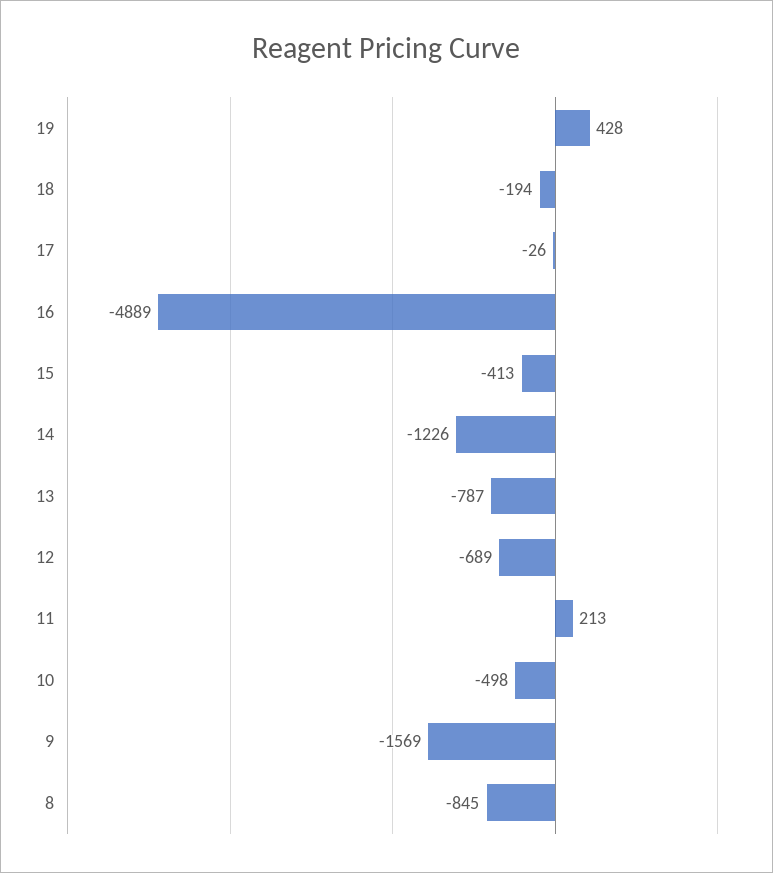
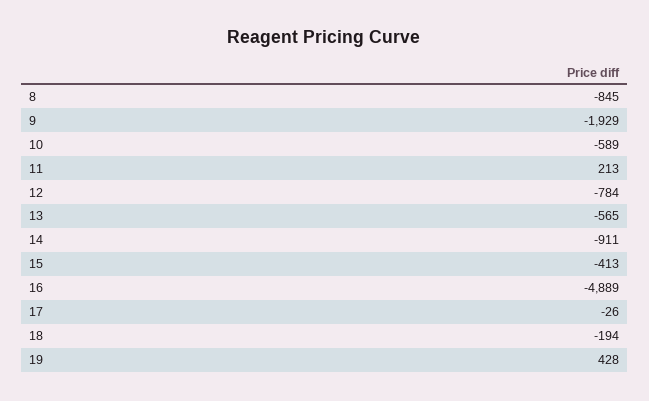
14: -1226 -> -911
13: -787 -> -565
12: -689 -> -784
10: -498 -> -589
9: -1569 -> -1929

